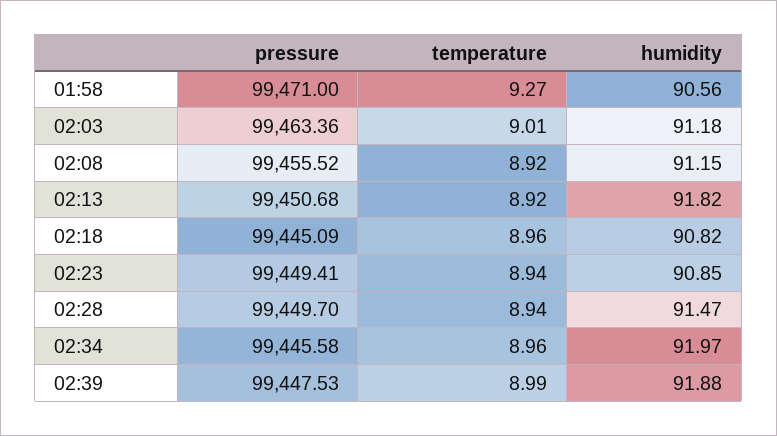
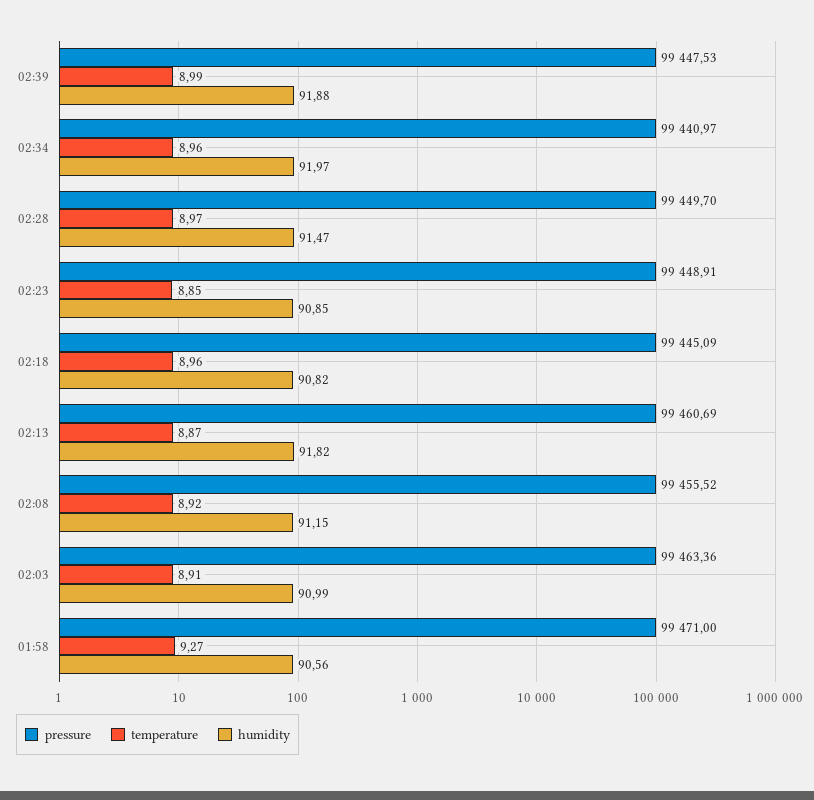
temperature, 02:03: 9.01 -> 8.91
humidity, 02:03: 91.18 -> 90.99
pressure, 02:13: 99450.68 -> 99460.69
temperature, 02:13: 8.92 -> 8.87
pressure, 02:23: 99449.41 -> 99448.91
temperature, 02:23: 8.94 -> 8.85
temperature, 02:28: 8.94 -> 8.97
pressure, 02:34: 99445.58 -> 99440.97

